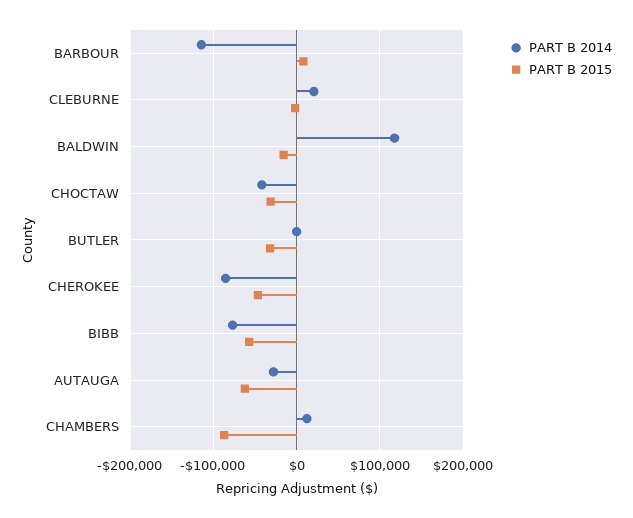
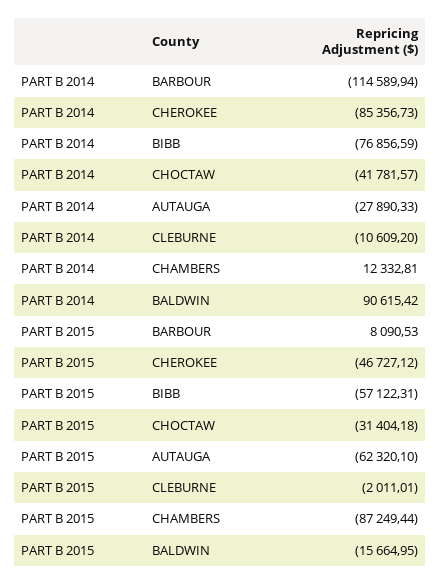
PART B 2014, CLEBURNE: 20000 -> -10609.2
PART B 2014, BALDWIN: 120000 -> 90615.42
PART B 2014, BUTLER: 0 -> none
PART B 2015, BUTLER: -30000 -> none

